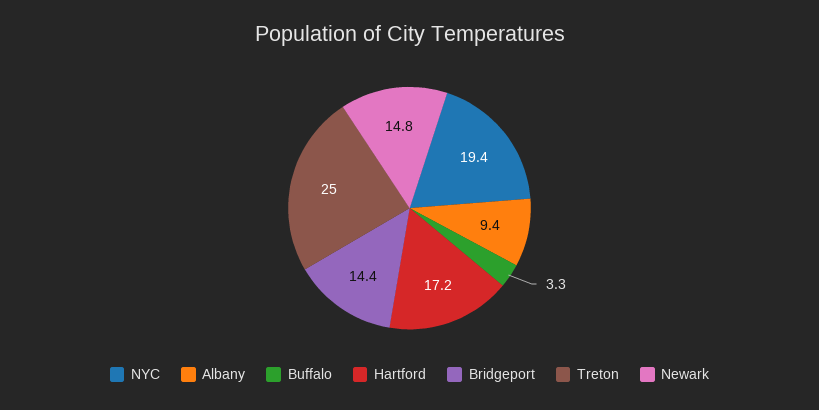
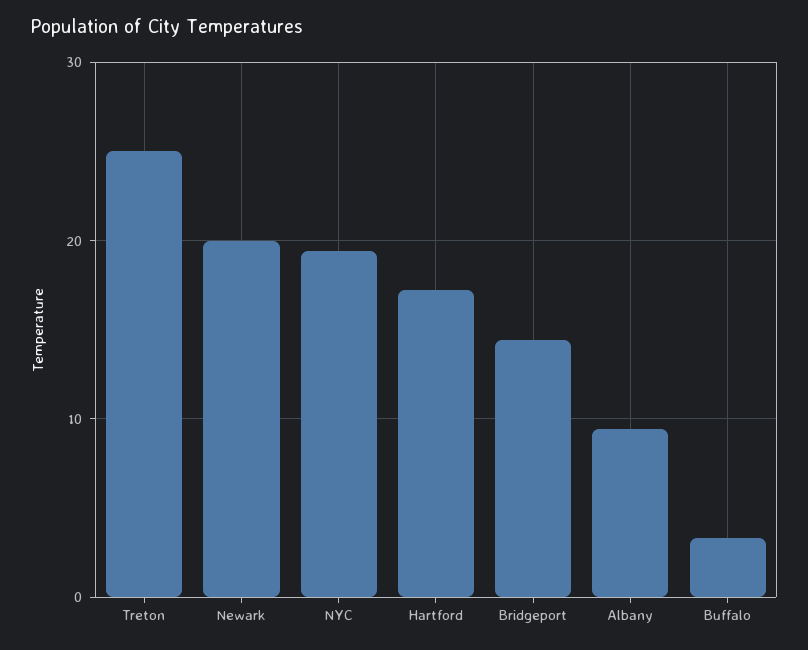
Newark: 14.8 -> 20

